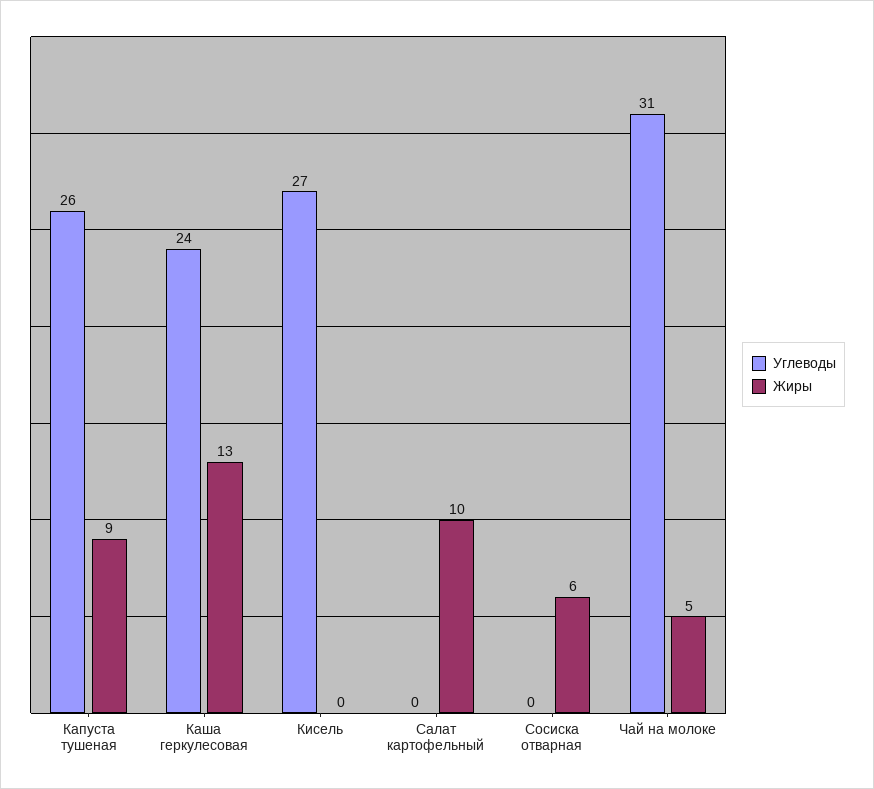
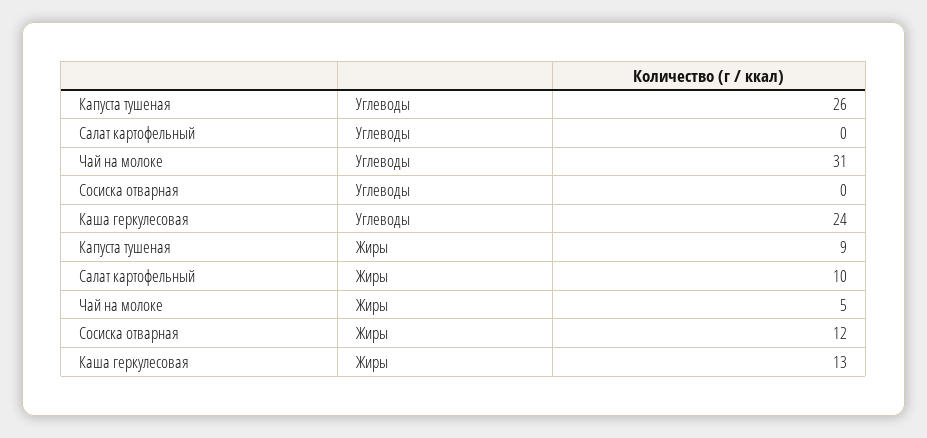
Углеводы, Кисель: 27 -> none
Жиры, Кисель: 0 -> none
Жиры, Сосиска отварная: 6 -> 12

